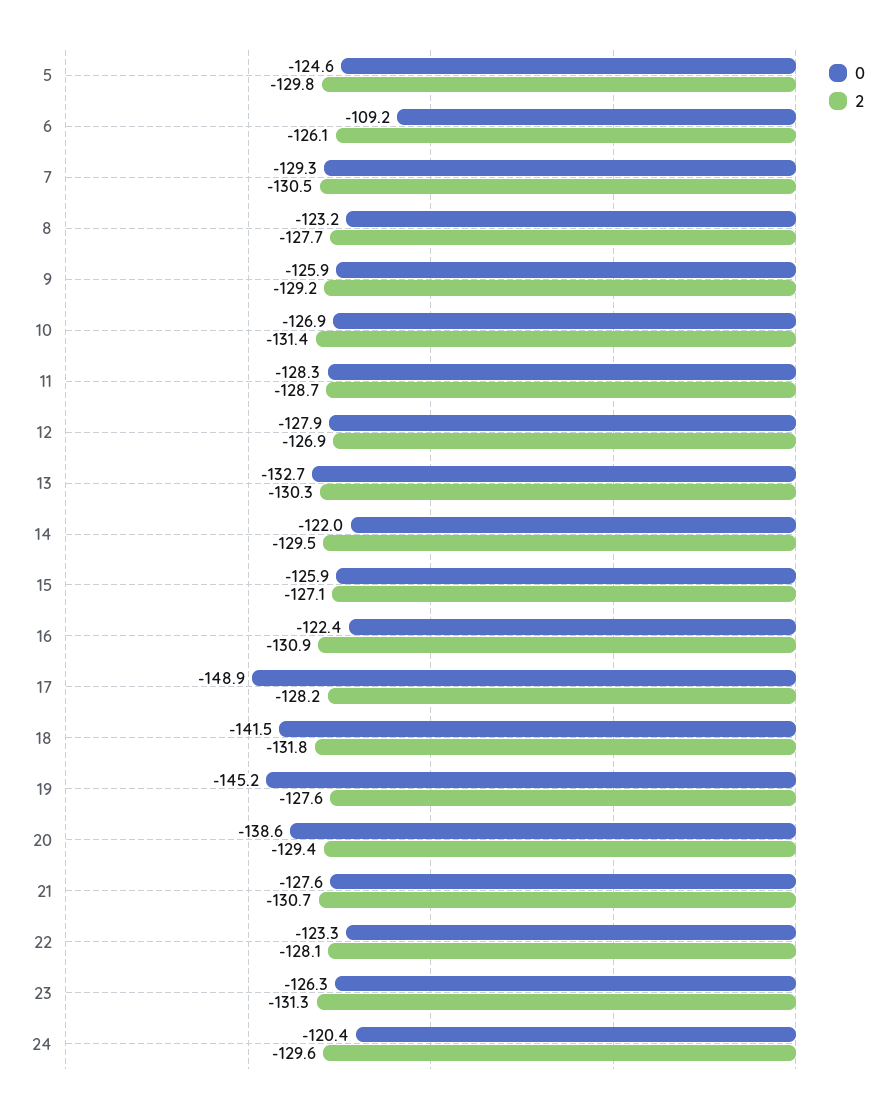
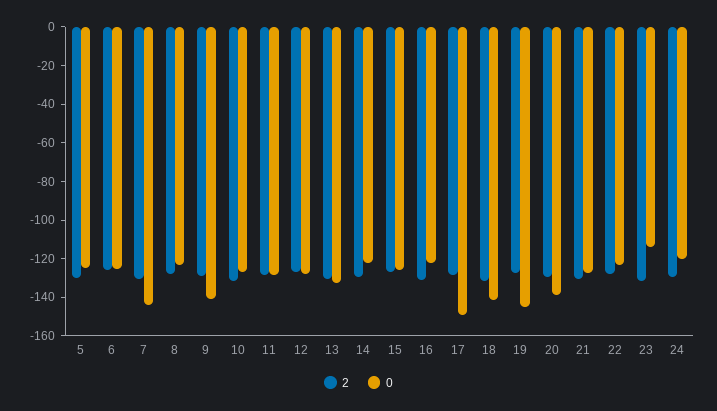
0, 6: -109.2 -> -125
0, 7: -129.3 -> -145
0, 9: -125.9 -> -140
0, 23: -126.3 -> -115

